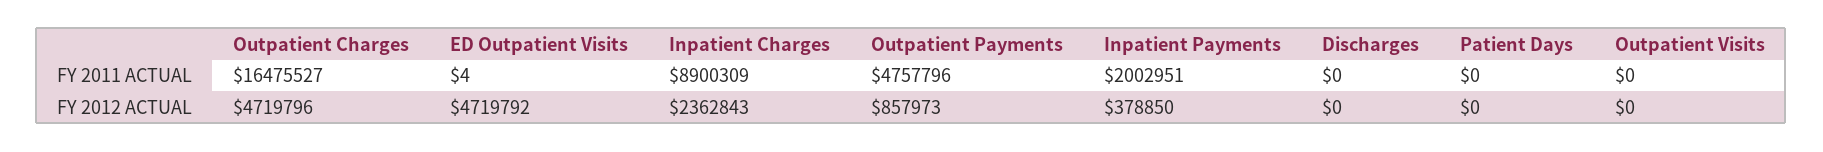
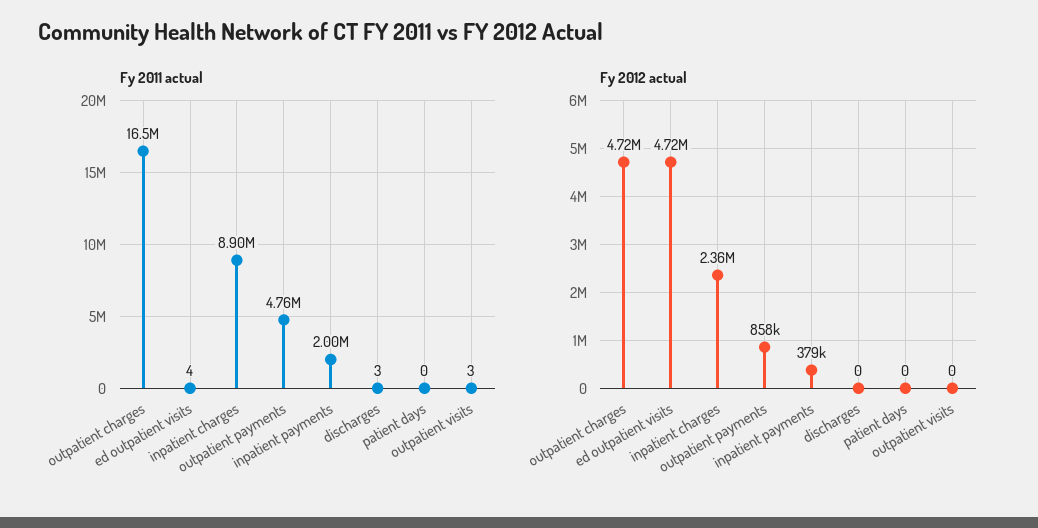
FY 2011 ACTUAL, Discharges: 0 -> 3
FY 2011 ACTUAL, Outpatient Visits: 0 -> 3

